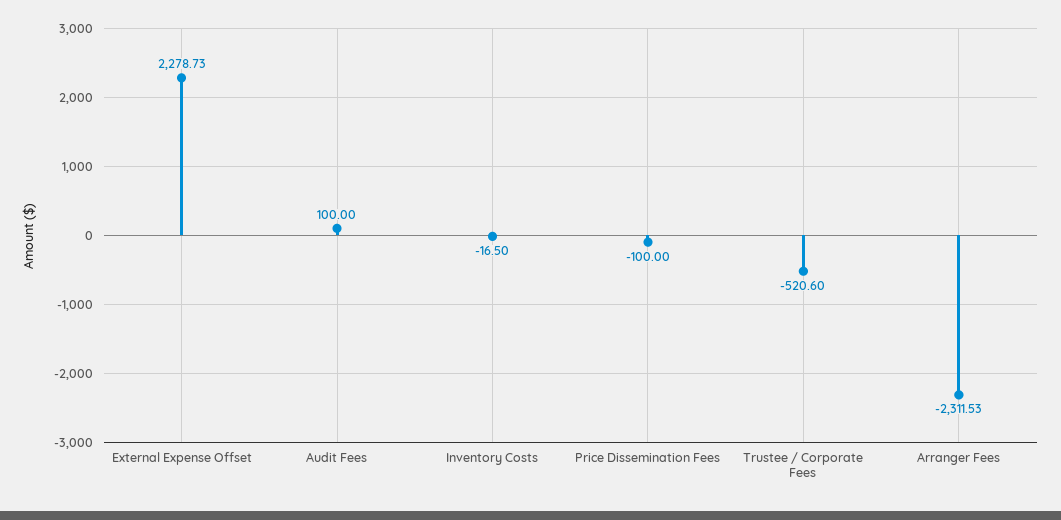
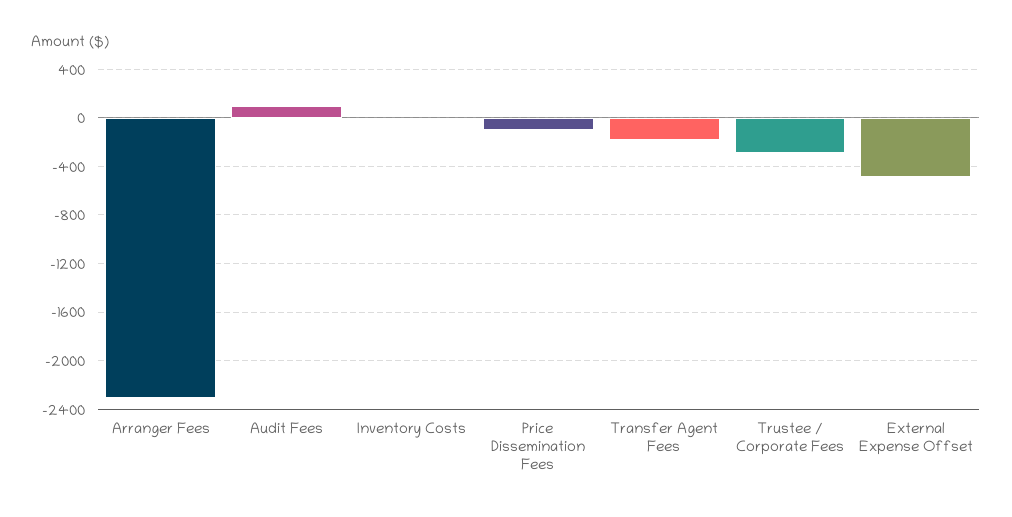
External Expense Offset: 2278.73 -> -500
Trustee / Corporate Fees: -520.6 -> -300
Transfer Agent Fees: none -> -200

